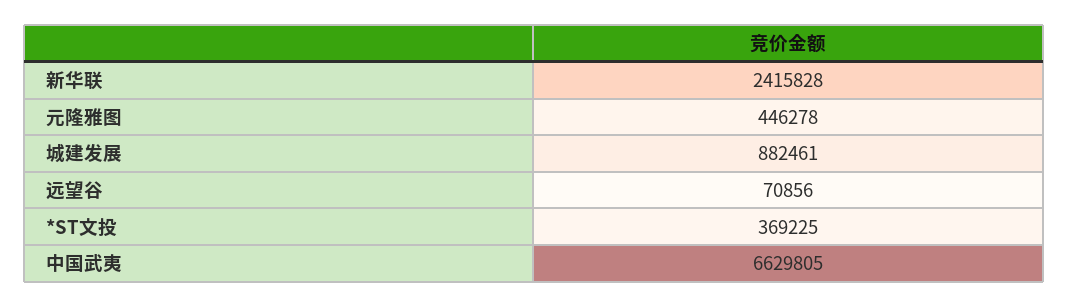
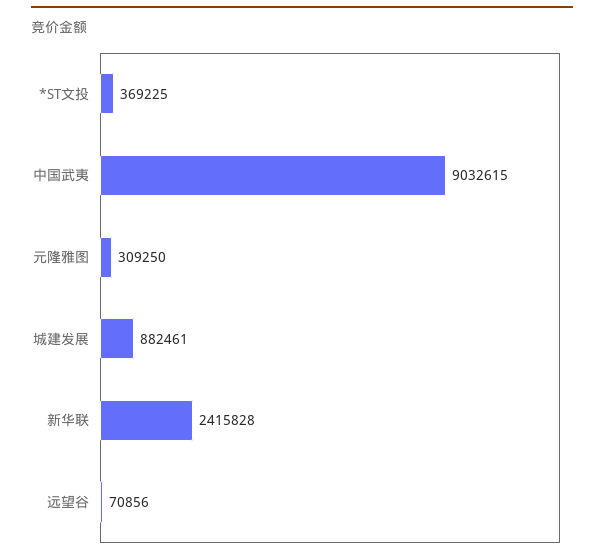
元隆雅图: 446278 -> 309250
中国武夷: 6629805 -> 9032615

